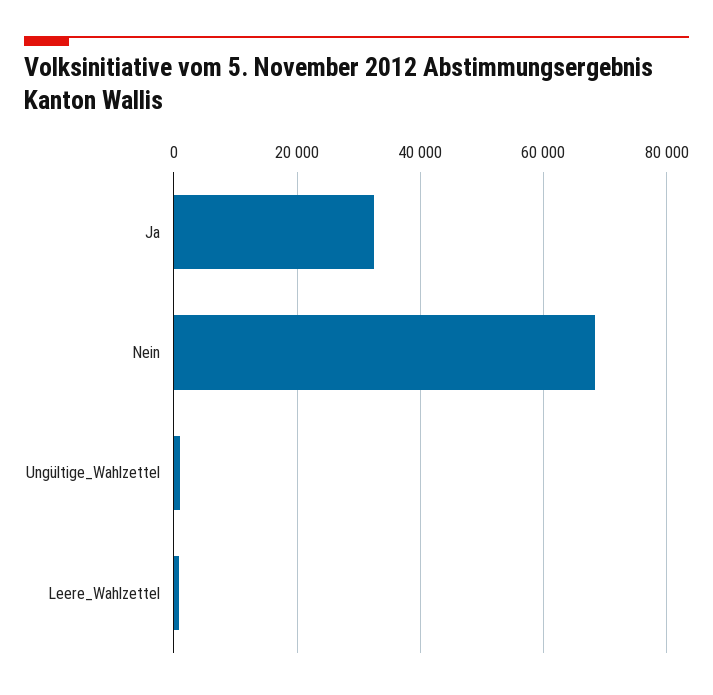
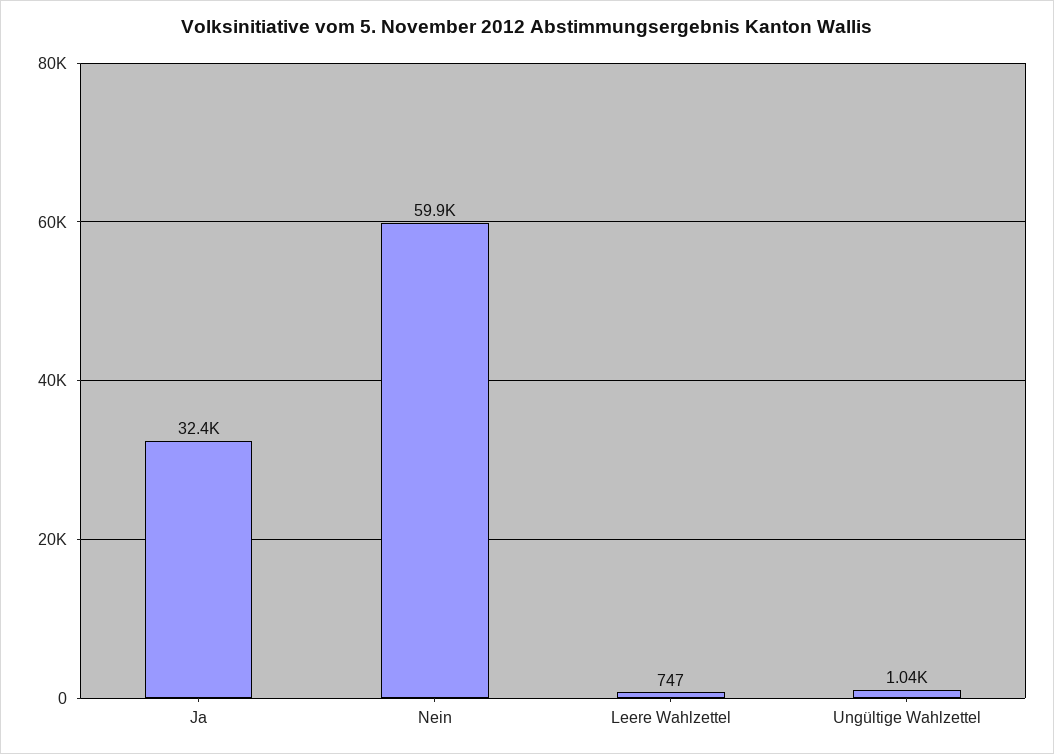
Nein: 68000 -> 59900

